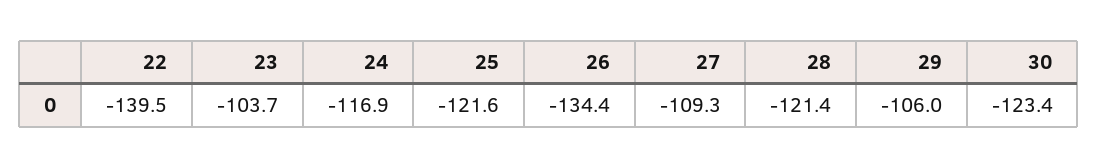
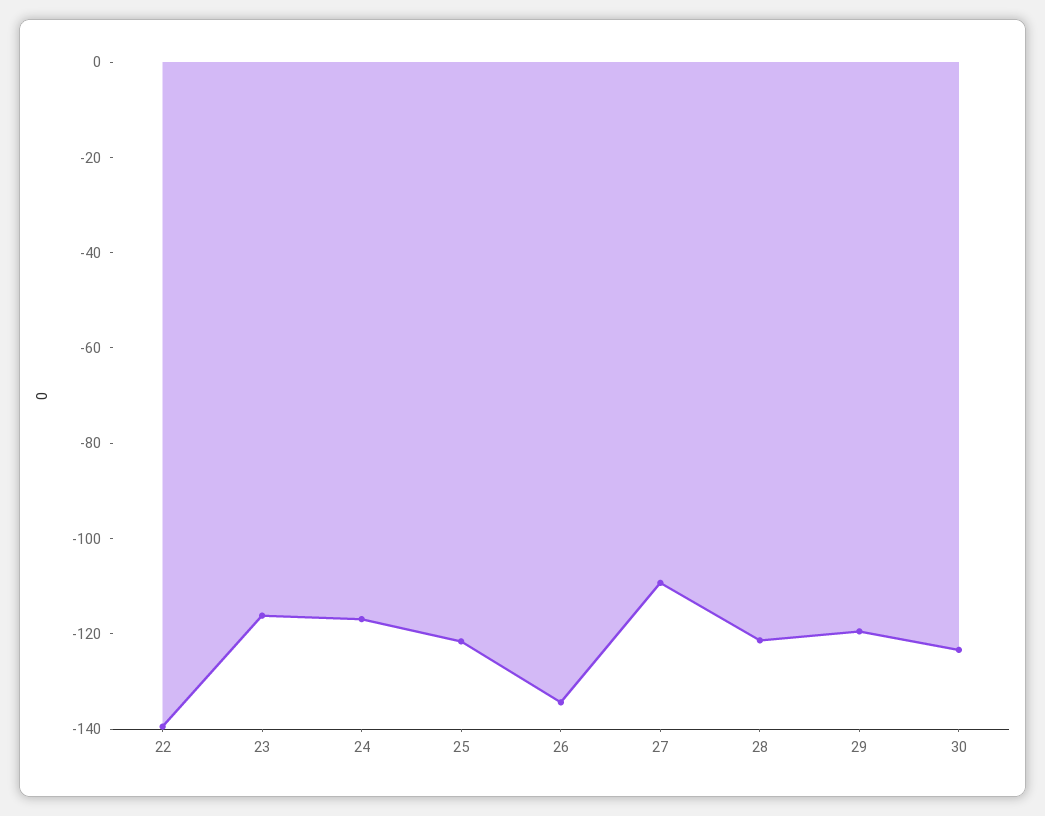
23: -103.7 -> -115
29: -106 -> -120

